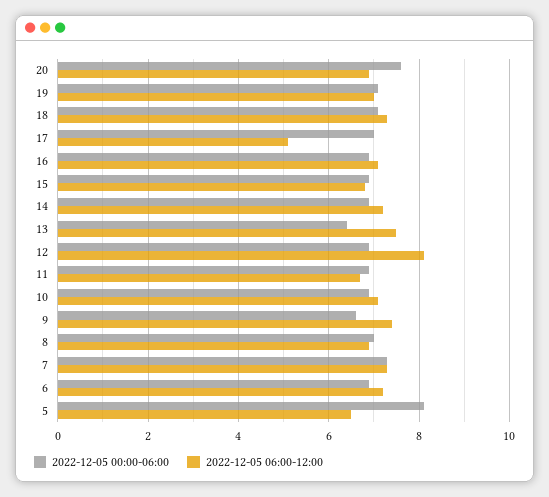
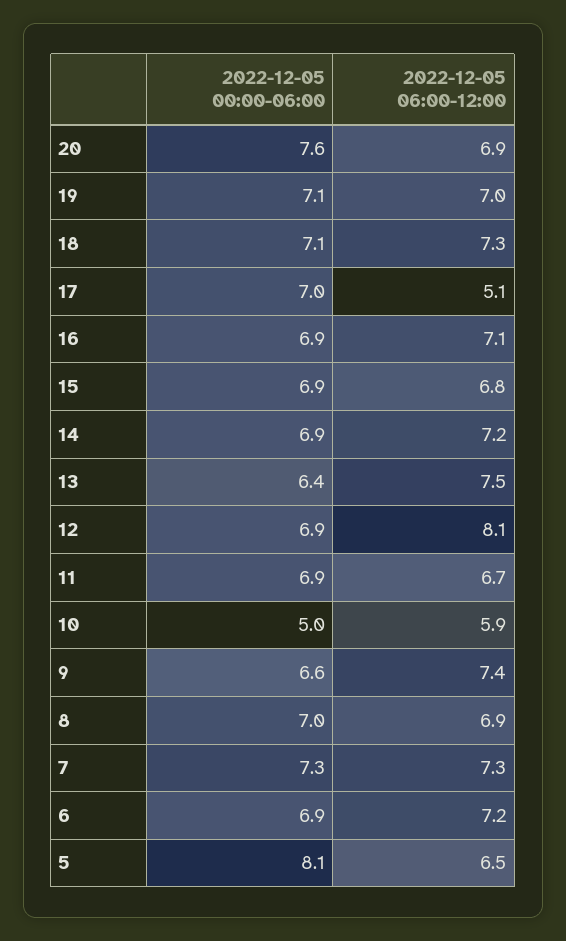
2022-12-05 00:00-06:00, 10: 7 -> 5
2022-12-05 06:00-12:00, 10: 7 -> 5.9

